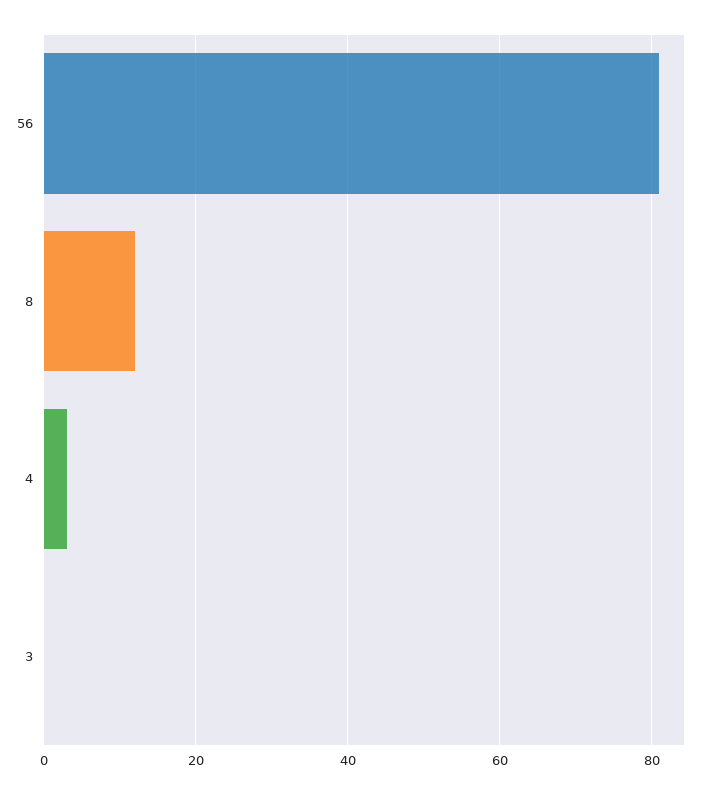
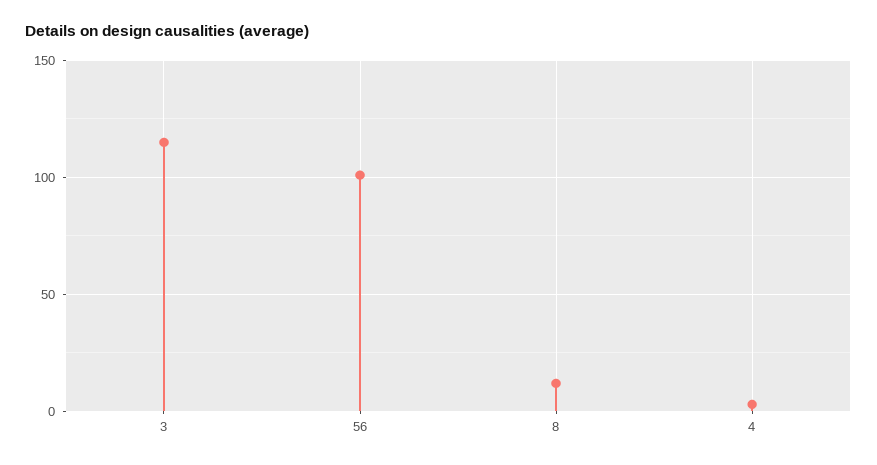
56: 80 -> 100
3: 0 -> 115

